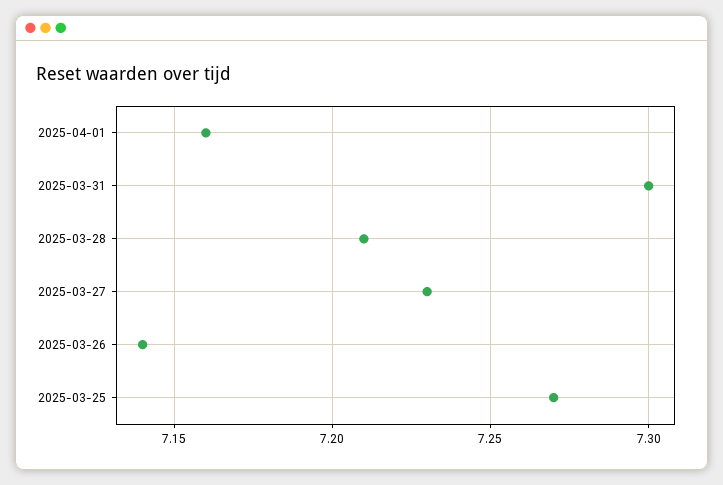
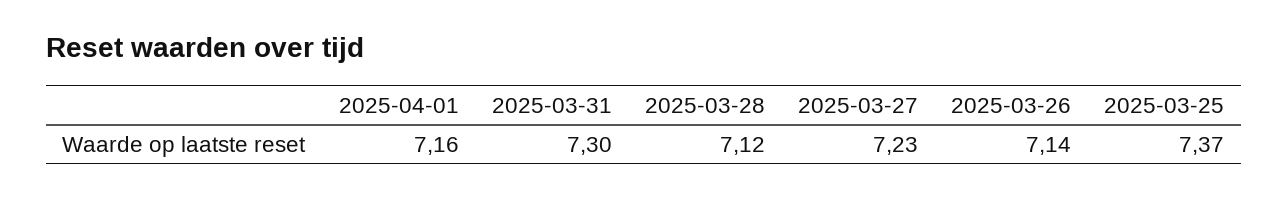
2025-03-28: 7.21 -> 7.12
2025-03-25: 7.27 -> 7.37

